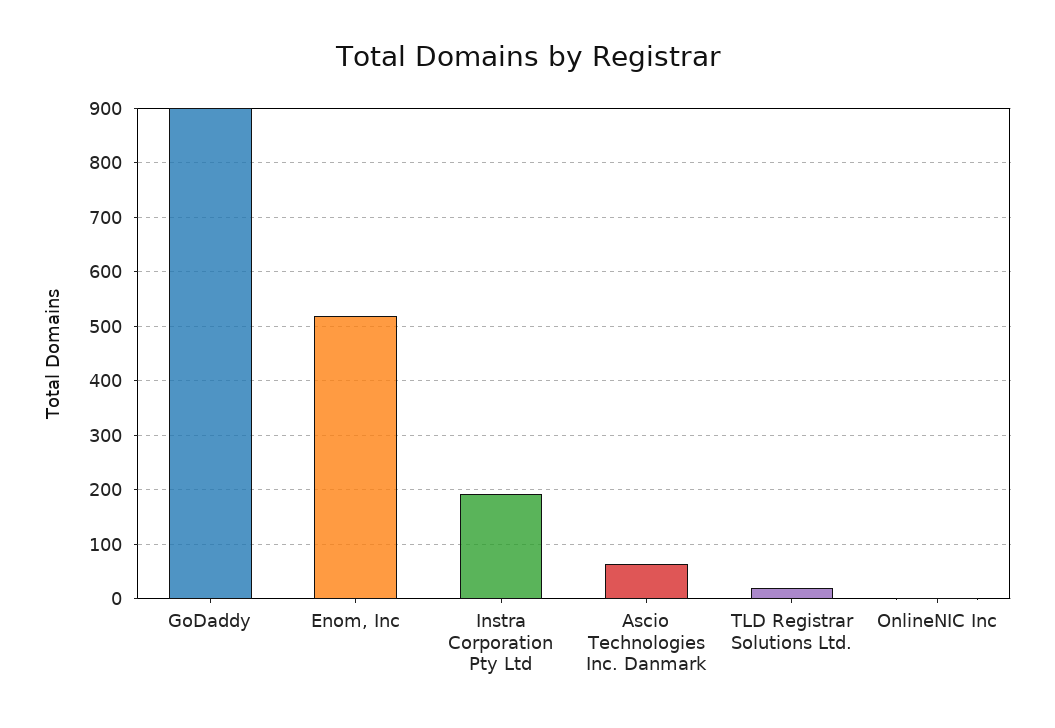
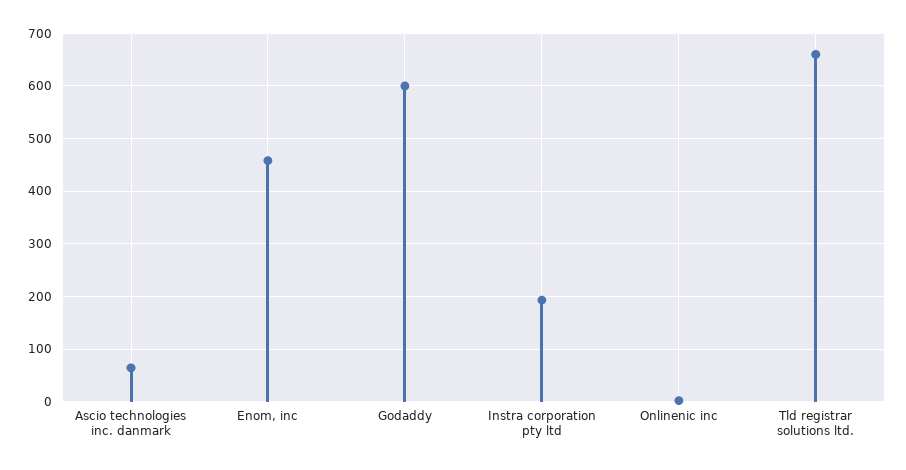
GoDaddy: 900 -> 600
Enom, Inc: 520 -> 460
TLD Registrar Solutions Ltd.: 20 -> 660

